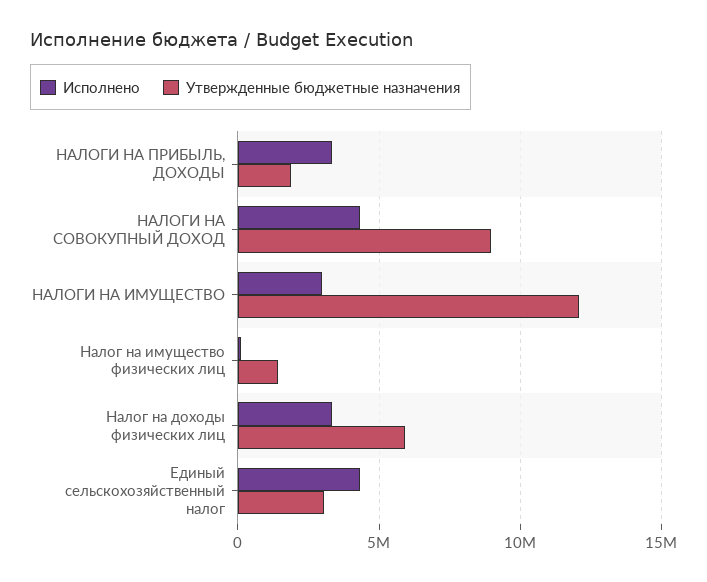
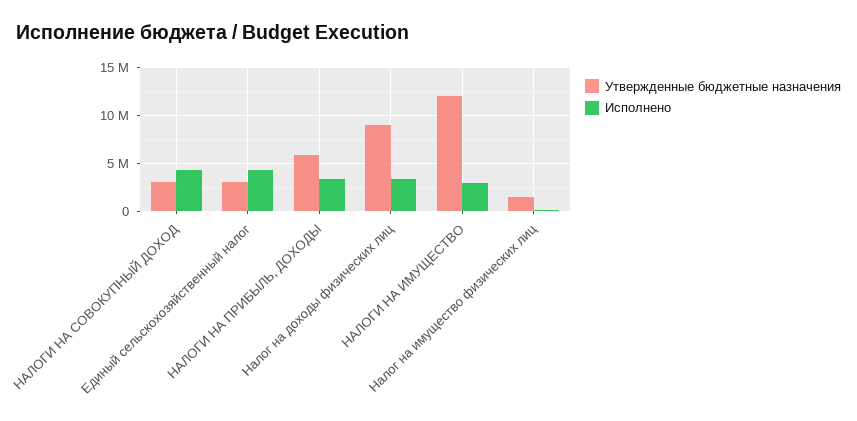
Утвержденные бюджетные назначения, НАЛОГИ НА ПРИБЫЛЬ, ДОХОДЫ: 2000000 -> 6000000
Утвержденные бюджетные назначения, НАЛОГИ НА СОВОКУПНЫЙ ДОХОД: 9000000 -> 3000000
Утвержденные бюджетные назначения, Налог на доходы физических лиц: 6000000 -> 9000000

